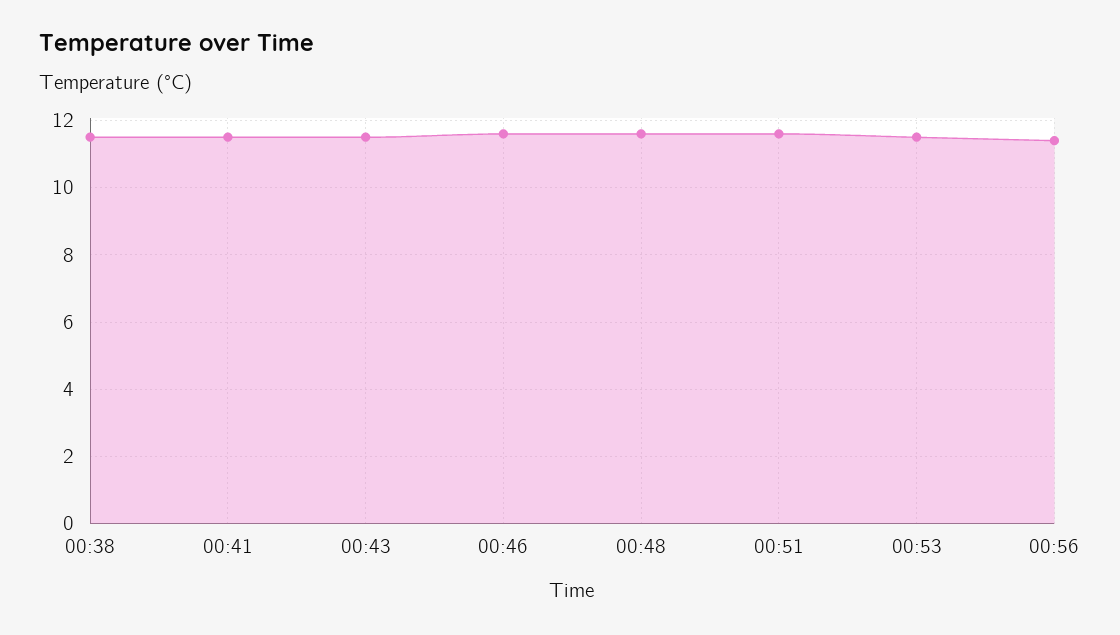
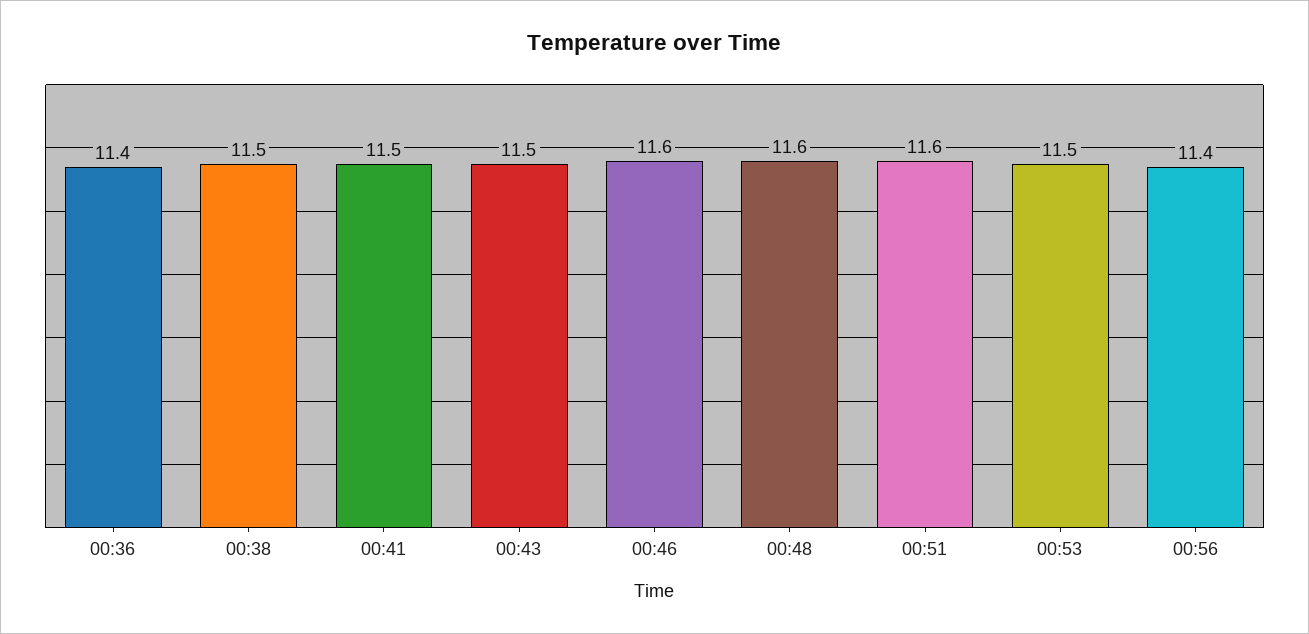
00:36: none -> 11.4

